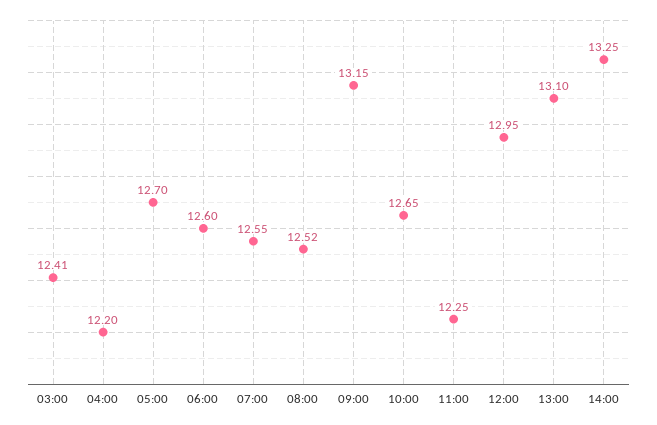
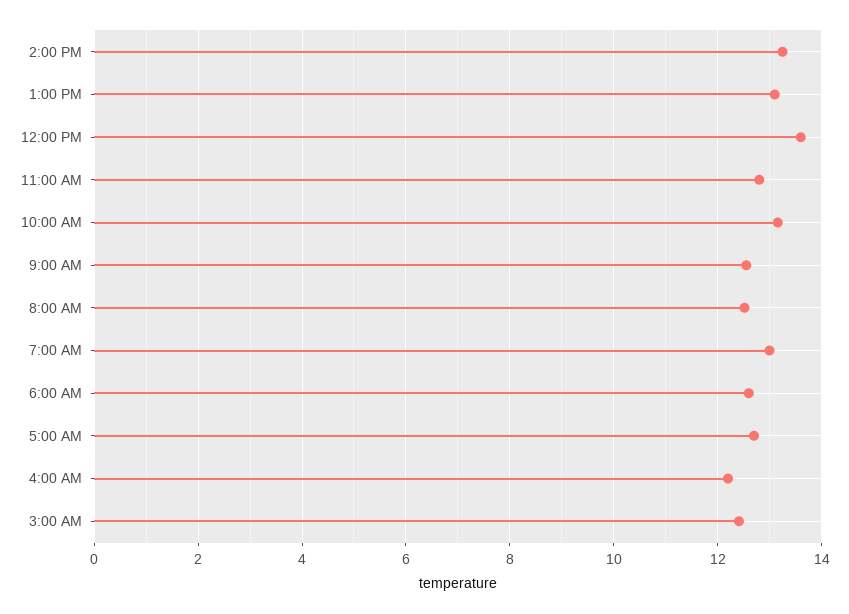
07:00: 12.55 -> 13
09:00: 13.15 -> 12.6
10:00: 12.65 -> 13.2
11:00: 12.25 -> 12.8
12:00: 12.95 -> 13.6

